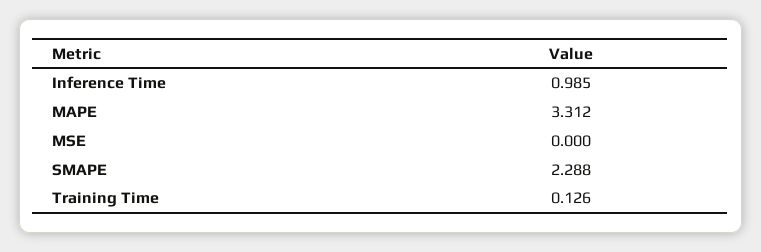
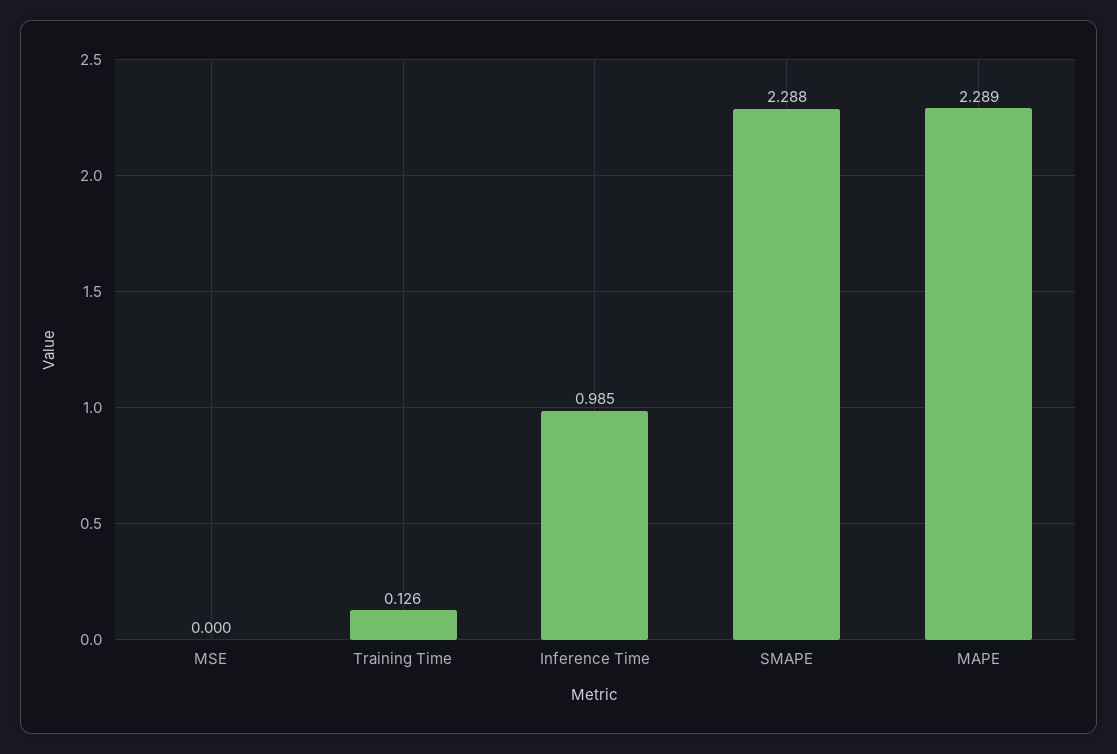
MAPE: 3.312 -> 2.289

